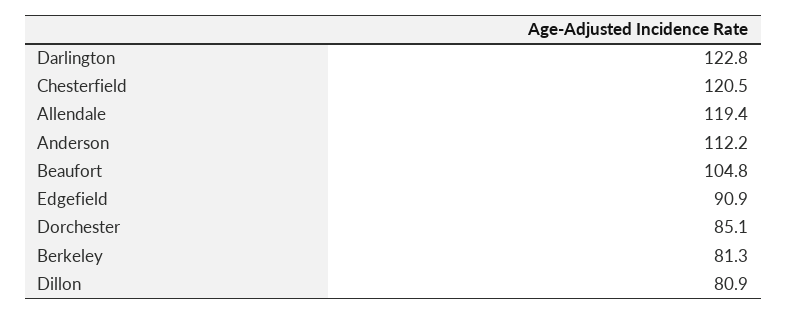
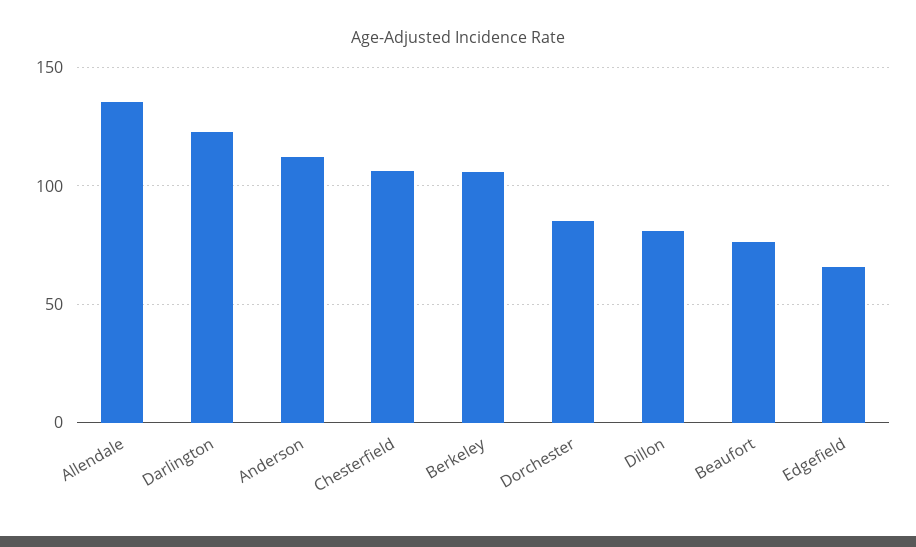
Chesterfield: 120.5 -> 105
Allendale: 119.4 -> 135
Beaufort: 104.8 -> 75
Edgefield: 90.9 -> 65
Berkeley: 81.3 -> 105

